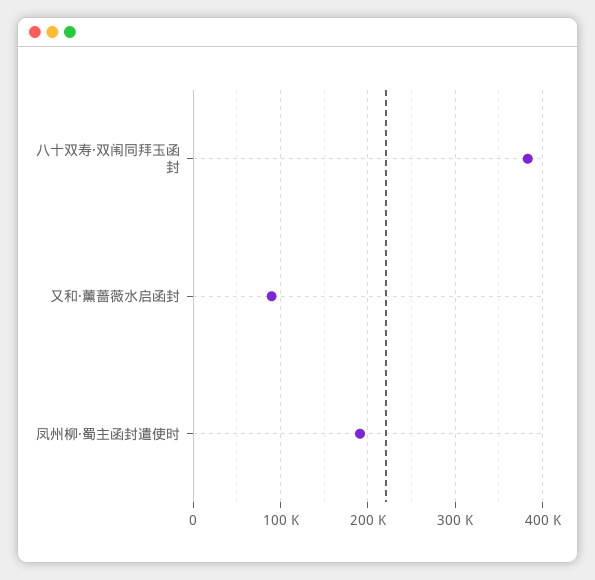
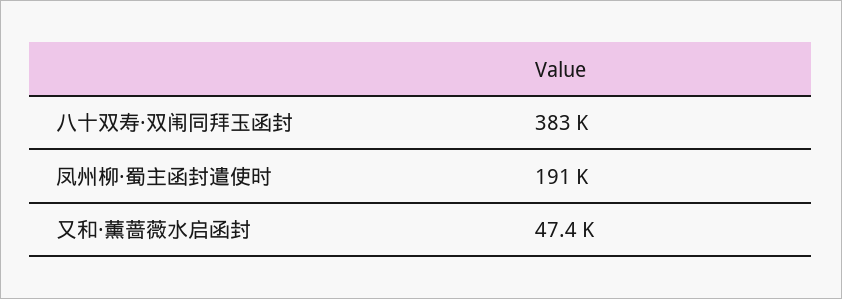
又和·薰蔷薇水启函封: 90000 -> 47400

